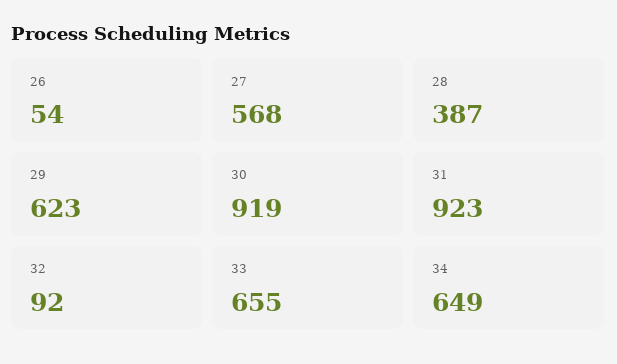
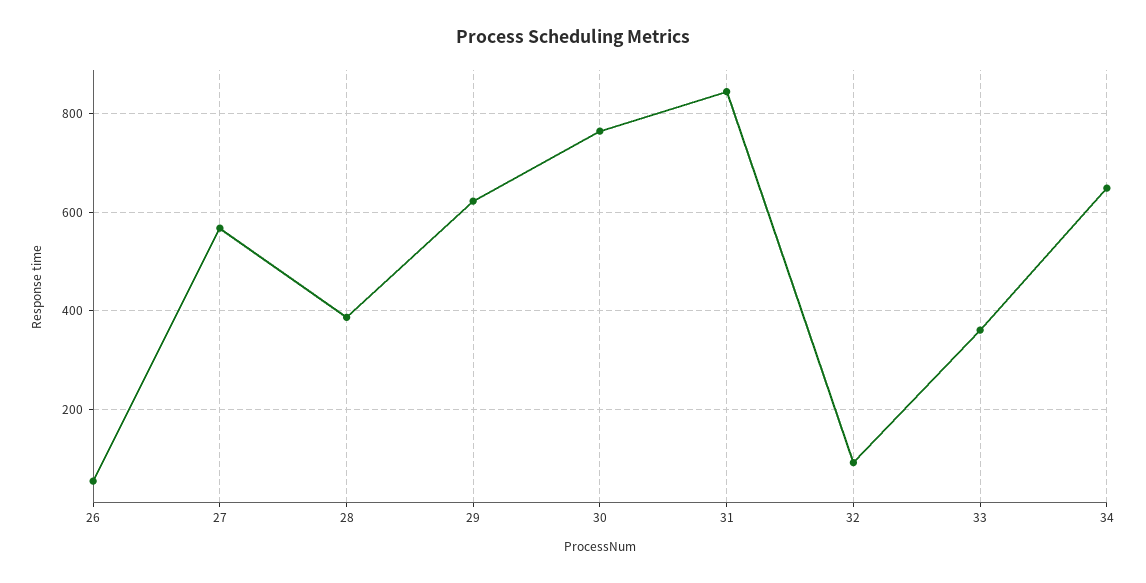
30: 919 -> 760
31: 923 -> 840
33: 655 -> 360

